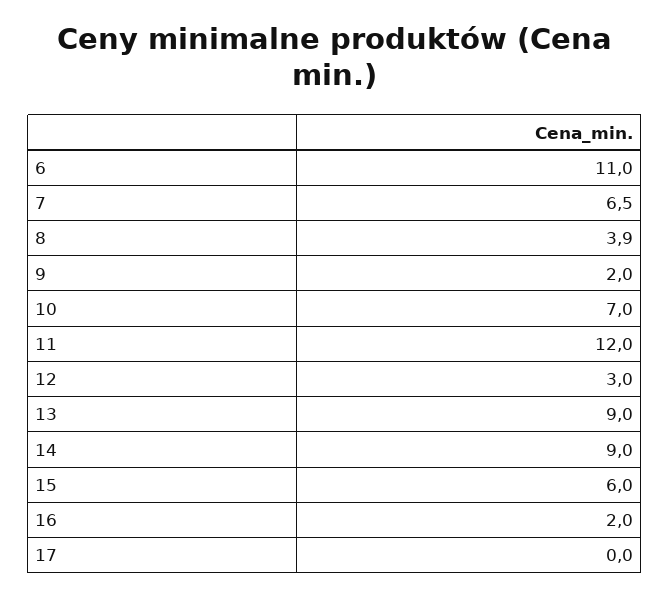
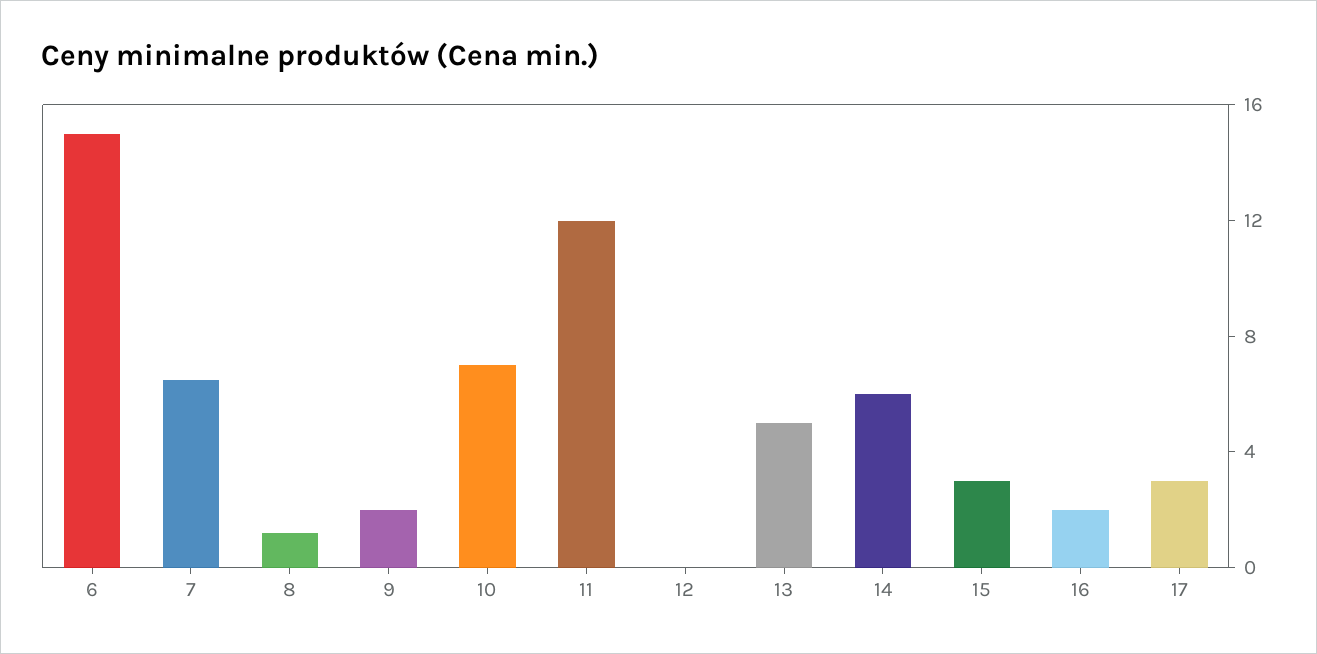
6: 11 -> 15
8: 3.9 -> 1
12: 3 -> 0
13: 9 -> 5
14: 9 -> 6
15: 6 -> 3
17: 0 -> 3

